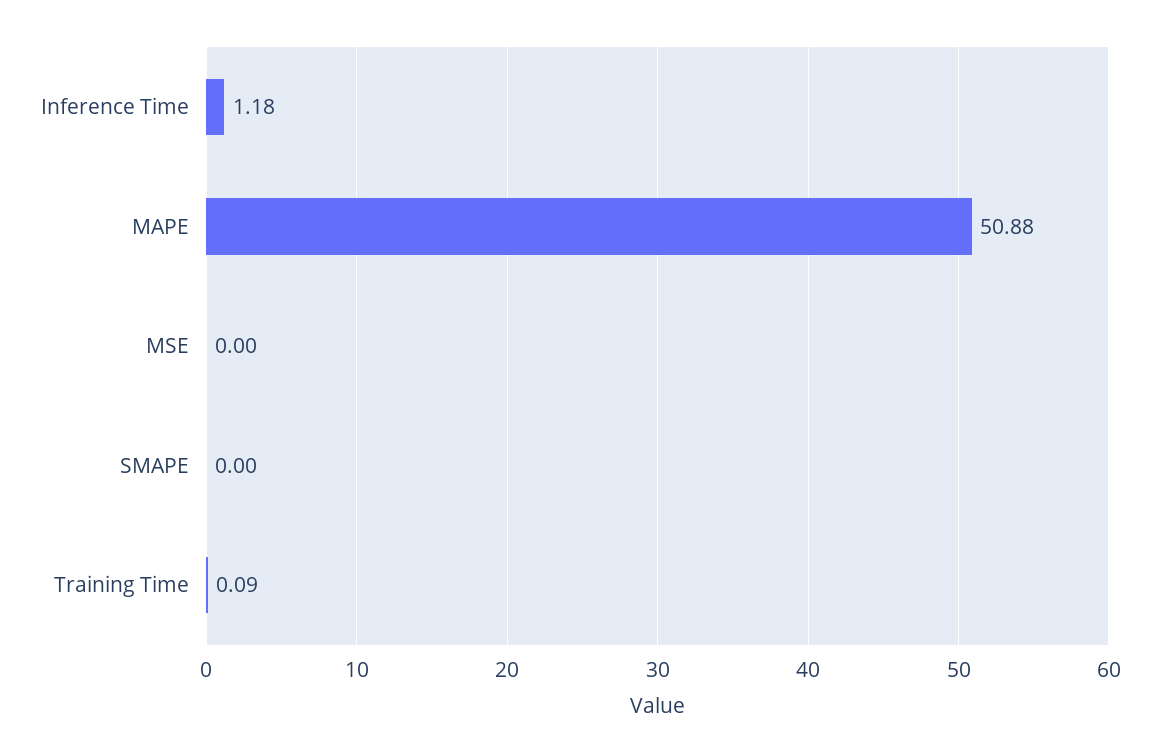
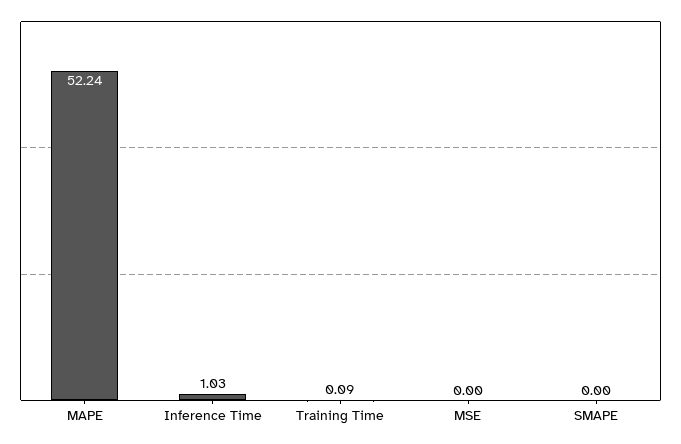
Inference Time: 1.18 -> 1.03
MAPE: 50.88 -> 52.24

